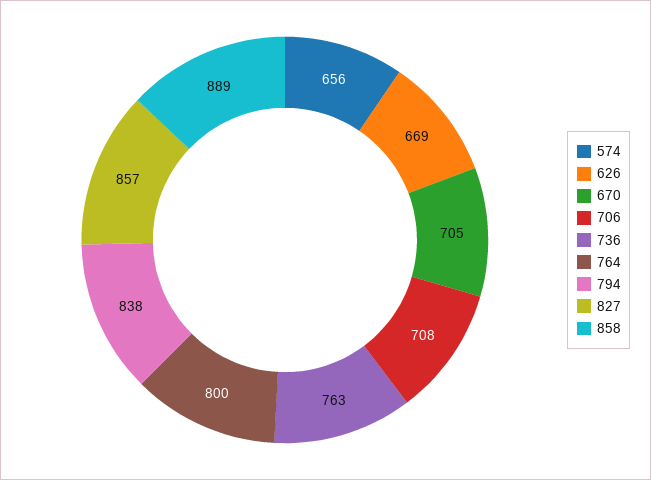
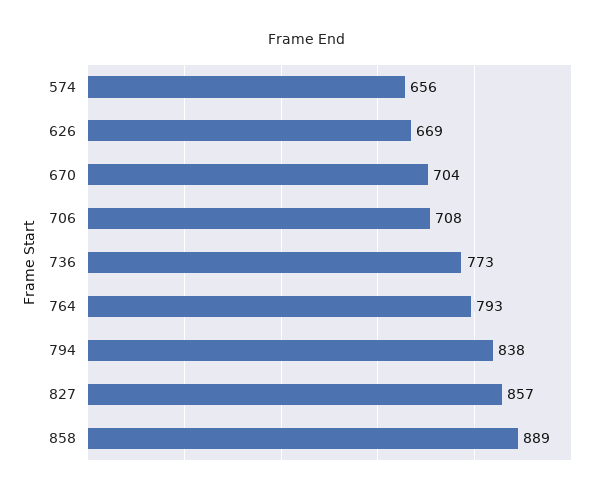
670: 705 -> 704
736: 763 -> 773
764: 800 -> 793

